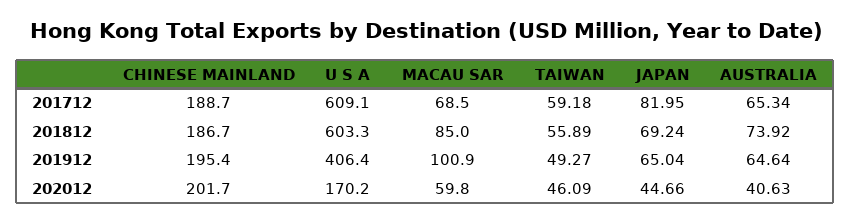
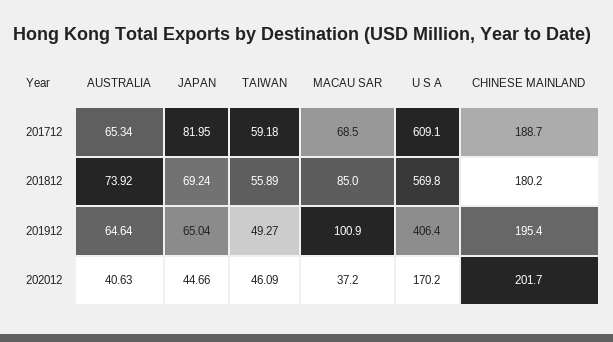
CHINESE MAINLAND, 201812: 186.7 -> 180.2
U S A, 201812: 603.3 -> 569.8
MACAU SAR, 202012: 59.8 -> 37.2

